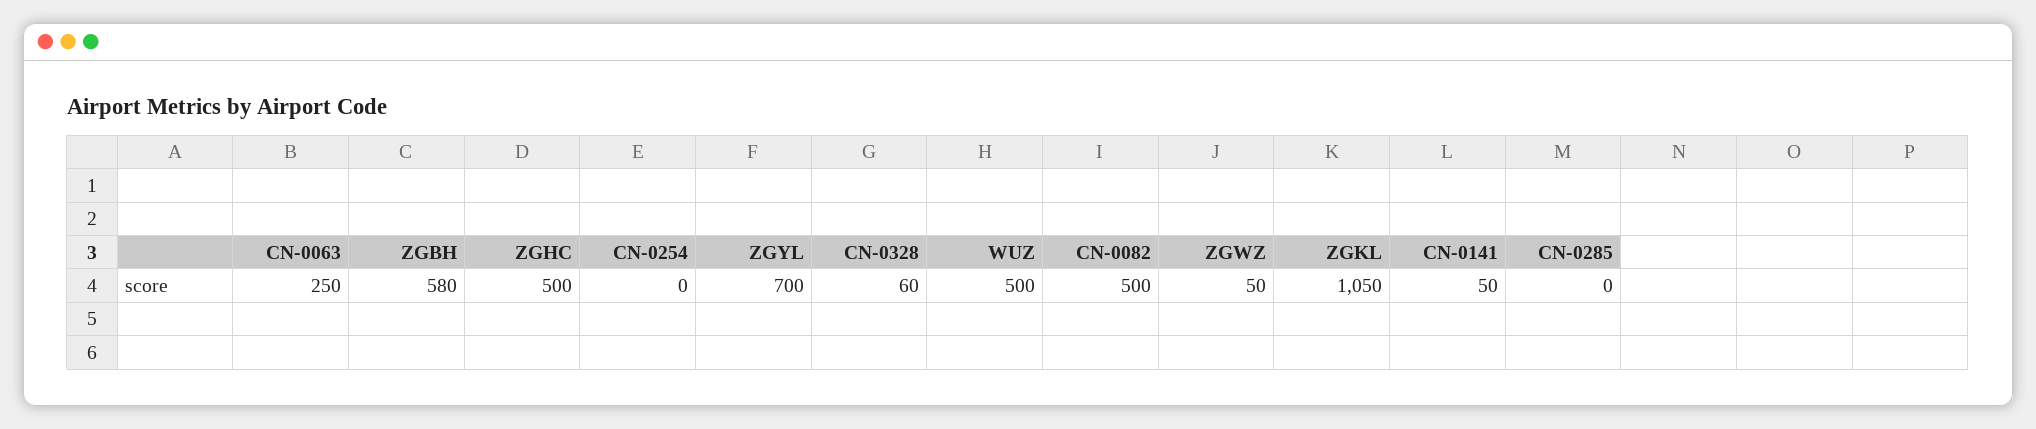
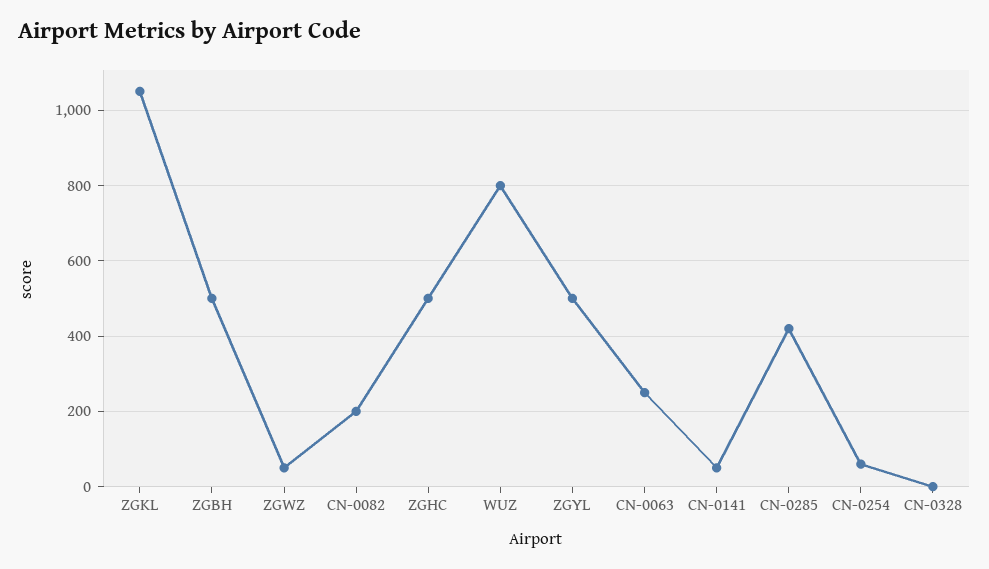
ZGBH: 580 -> 500
CN-0254: 0 -> 60
ZGYL: 700 -> 500
CN-0328: 60 -> 0
WUZ: 500 -> 800
CN-0082: 500 -> 200
CN-0285: 0 -> 420

